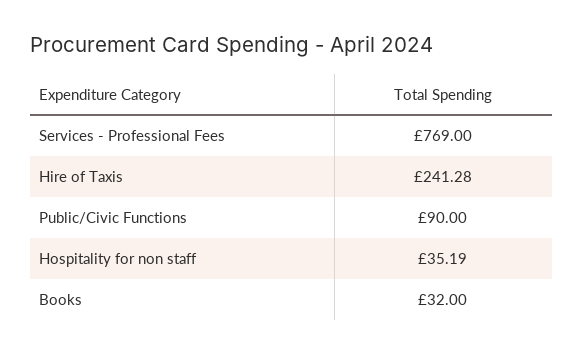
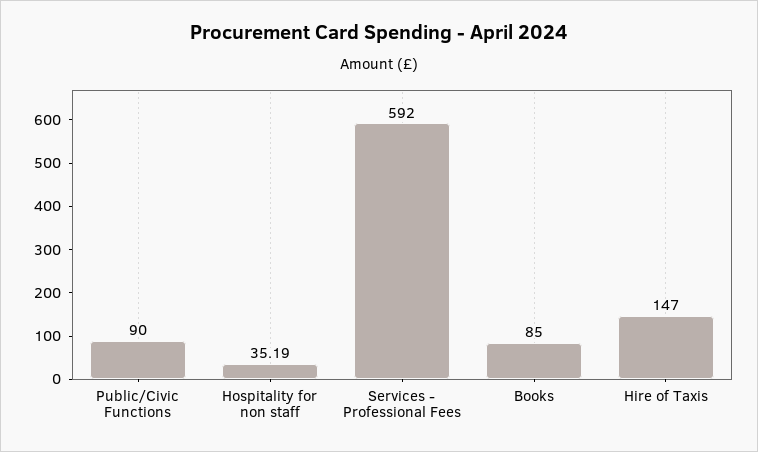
Services - Professional Fees: 769 -> 592
Hire of Taxis: 241.28 -> 147
Books: 32 -> 85

